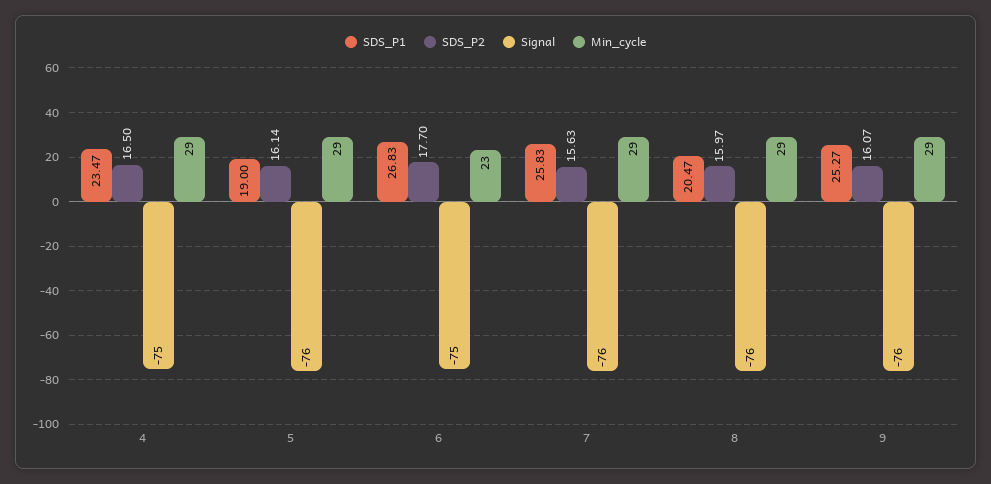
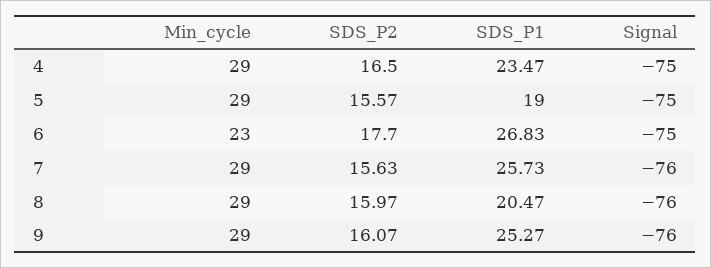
SDS_P2, 5: 16.14 -> 15.57
Signal, 5: -76 -> -75
SDS_P1, 7: 25.83 -> 25.73

